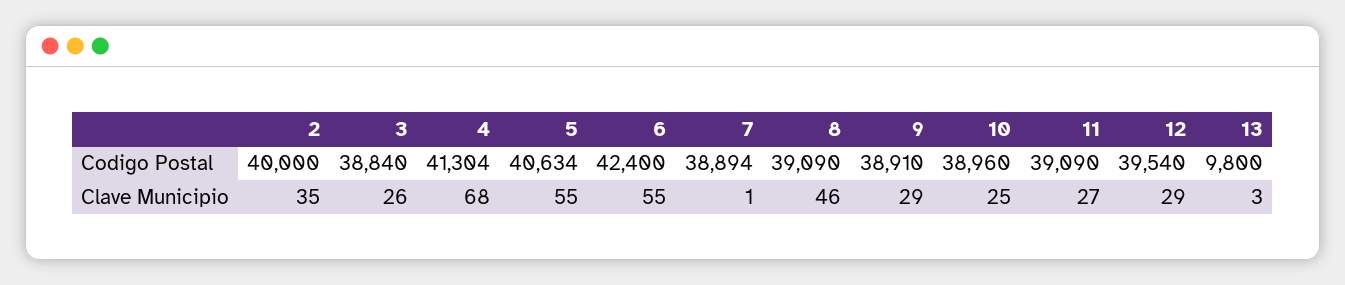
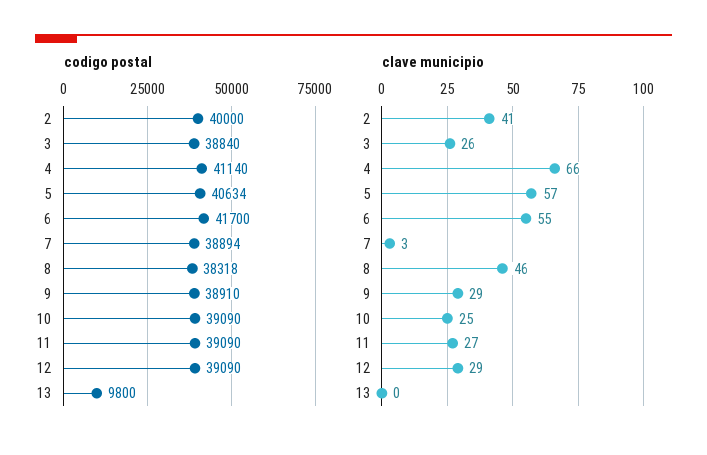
Codigo Postal, 4: 41304 -> 41140
Codigo Postal, 6: 42400 -> 41700
Codigo Postal, 8: 39090 -> 38318
Codigo Postal, 10: 38960 -> 39090
Codigo Postal, 12: 39540 -> 39090
Clave Municipio, 2: 35 -> 41
Clave Municipio, 4: 68 -> 66
Clave Municipio, 5: 55 -> 57
Clave Municipio, 7: 1 -> 3
Clave Municipio, 13: 3 -> 0

